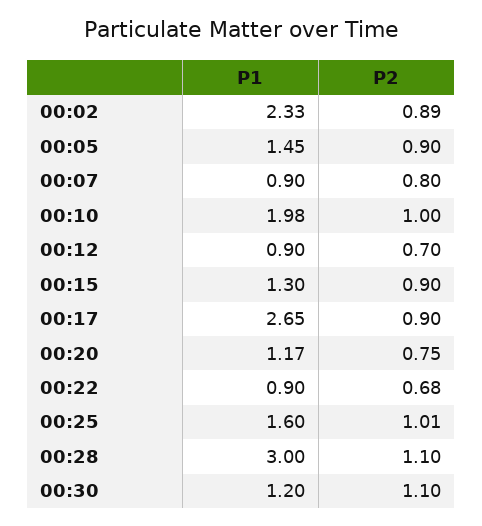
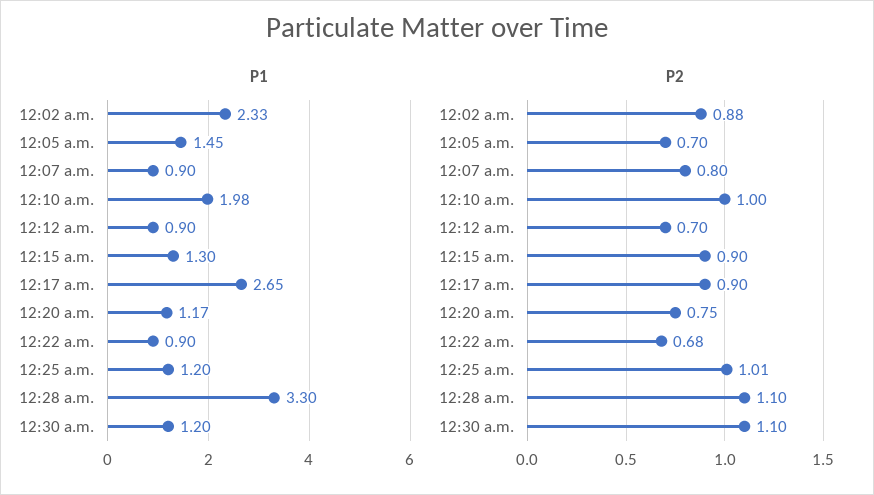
P2, 00:02: 0.89 -> 0.88
P2, 00:05: 0.9 -> 0.7
P1, 00:25: 1.6 -> 1.2
P1, 00:28: 3 -> 3.3

